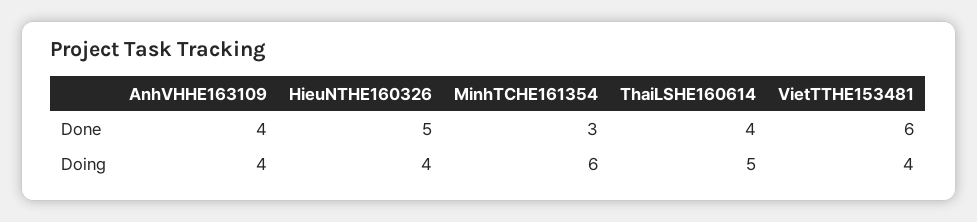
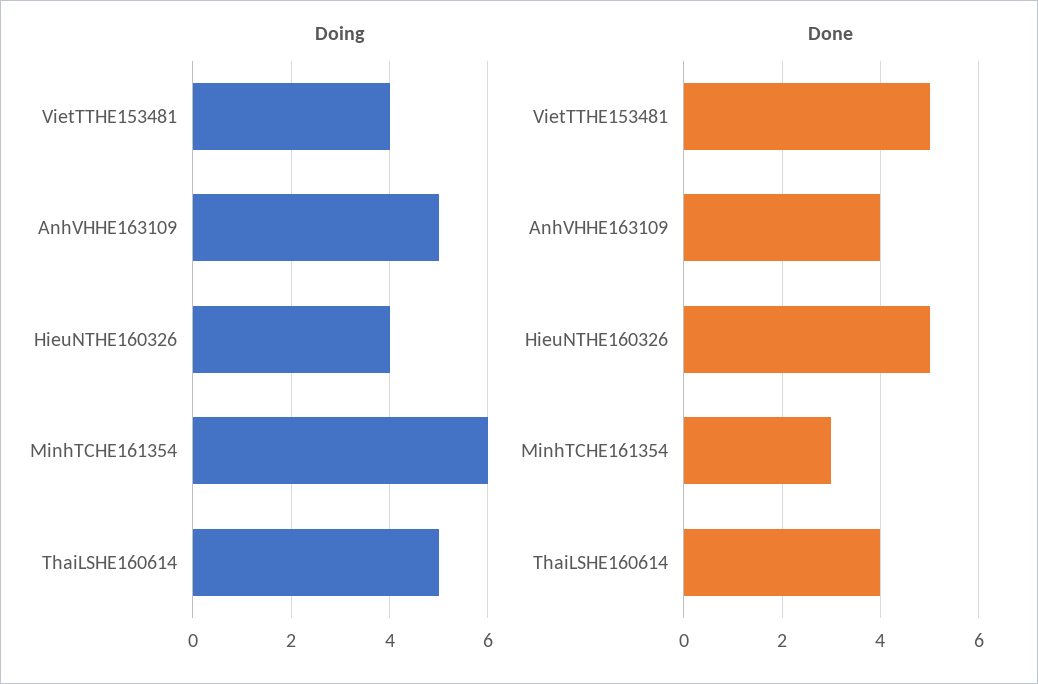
Done, VietTTHE153481: 6 -> 5
Doing, AnhVHHE163109: 4 -> 5

